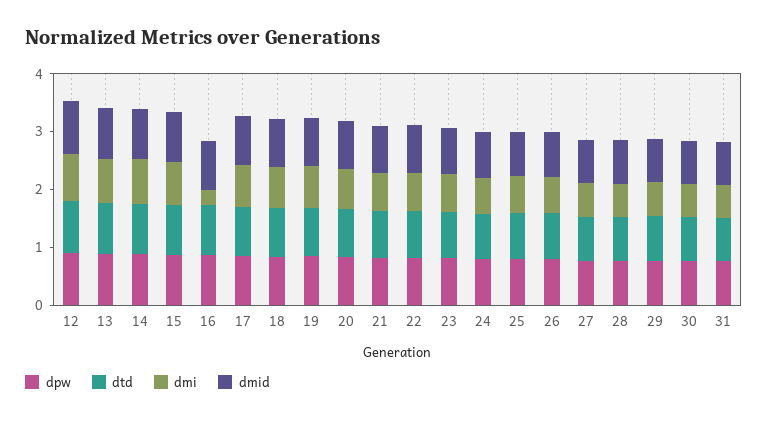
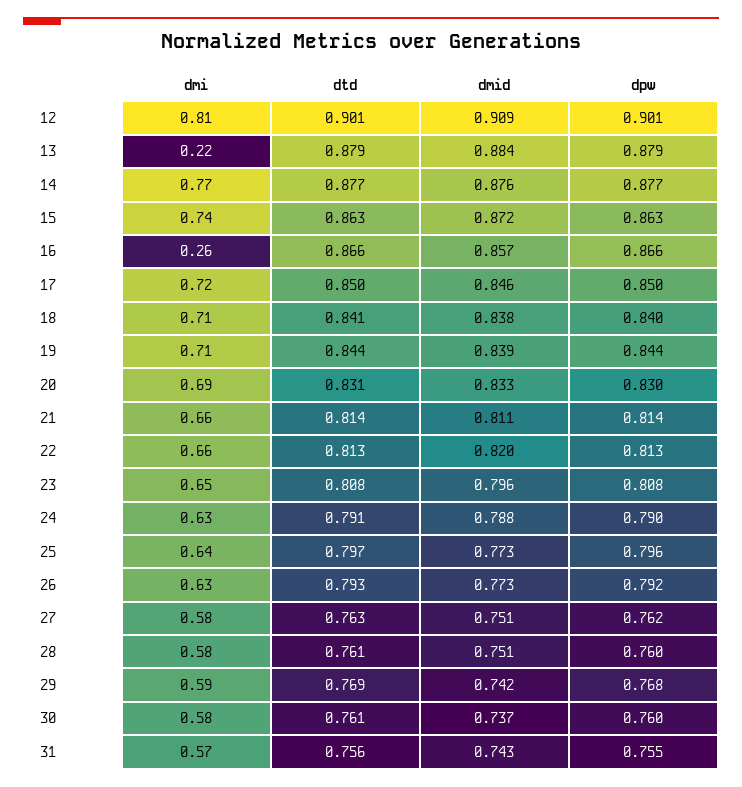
dmi, 13: 0.8 -> 0.22

